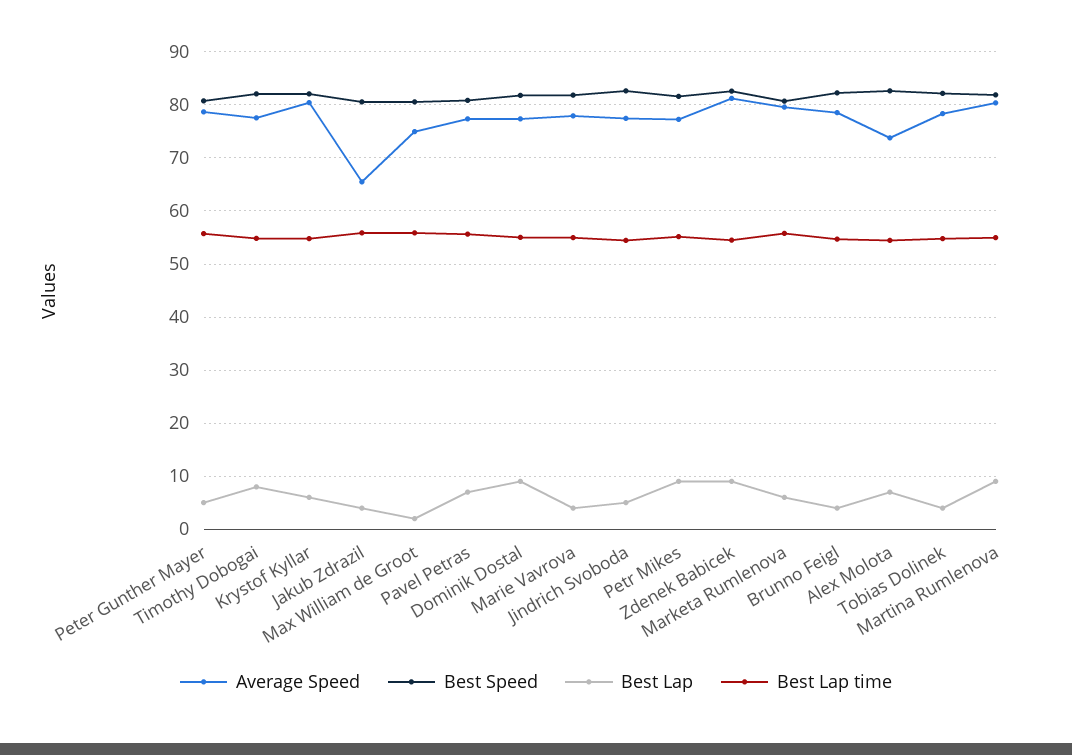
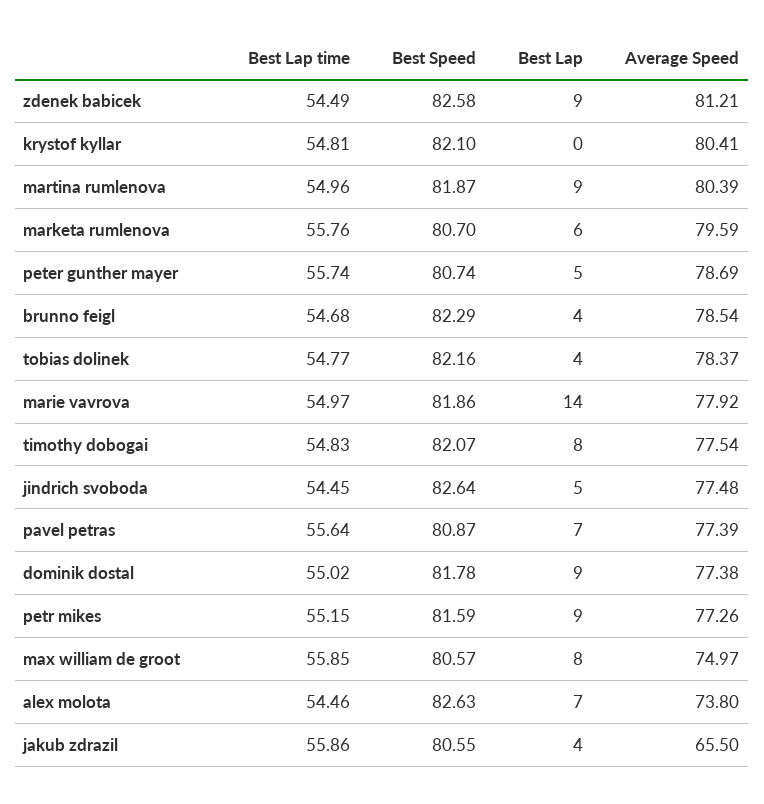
Best Lap, Krystof Kyllar: 6 -> 0
Best Lap, Max William de Groot: 2 -> 8
Best Lap, Marie Vavrova: 4 -> 14

